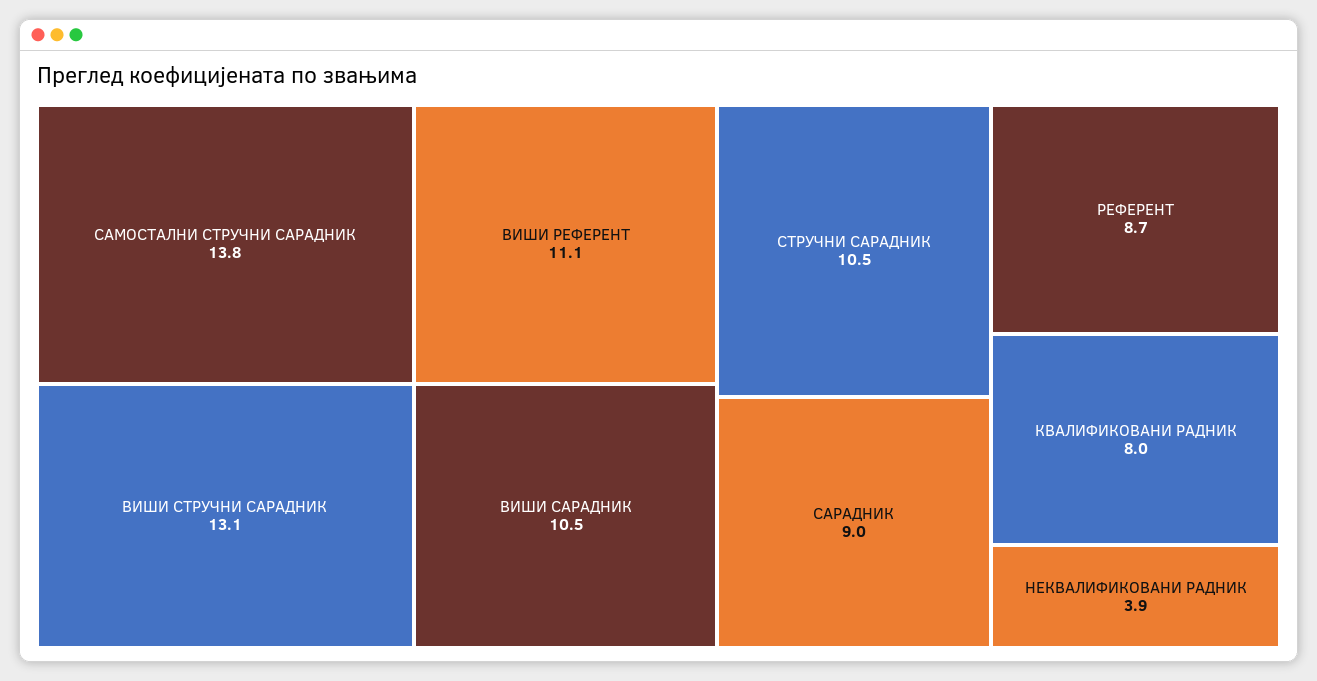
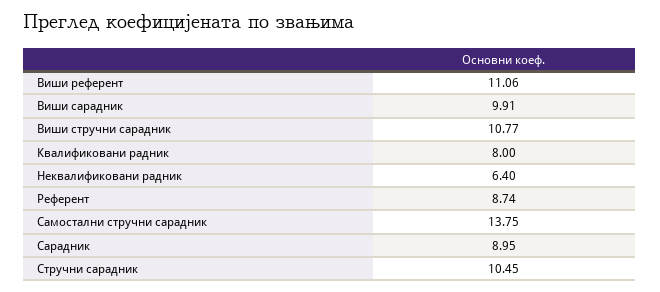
ВИШИ СТРУЧНИ САРАДНИК: 13.1 -> 10.77
ВИШИ САРАДНИК: 10.5 -> 9.91
НЕКВАЛИФИКОВАНИ РАДНИК: 3.9 -> 6.4

